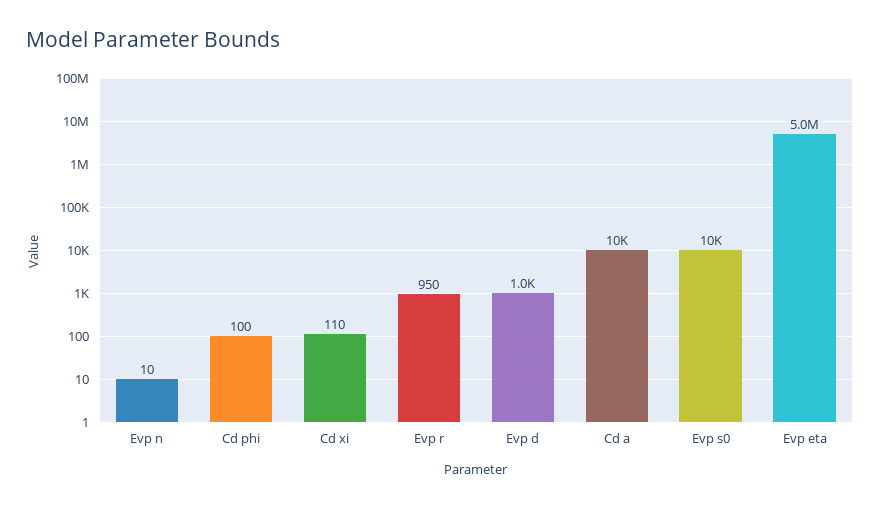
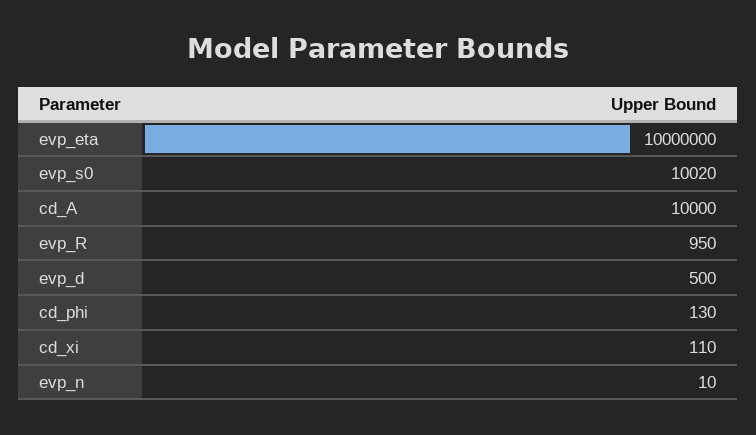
Cd phi: 100 -> 130
Evp d: 1000 -> 500
Evp eta: 5000000 -> 10000000

